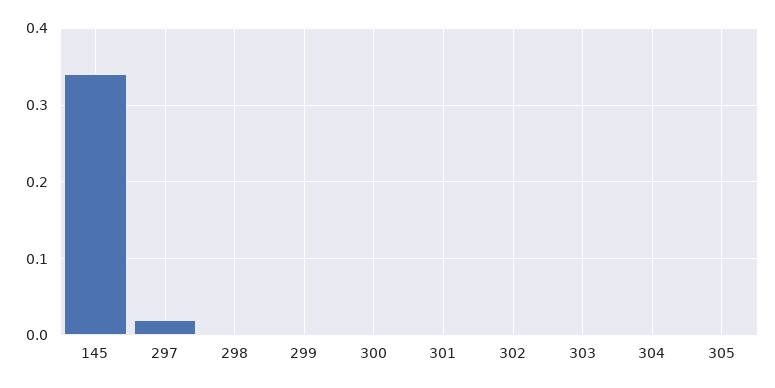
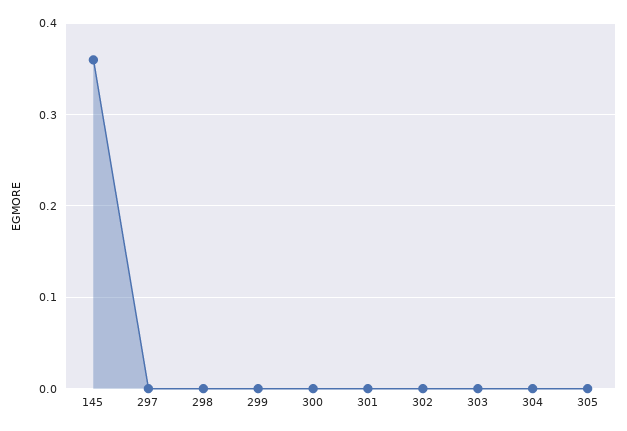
145: 0.34 -> 0.36
297: 0.02 -> 0

